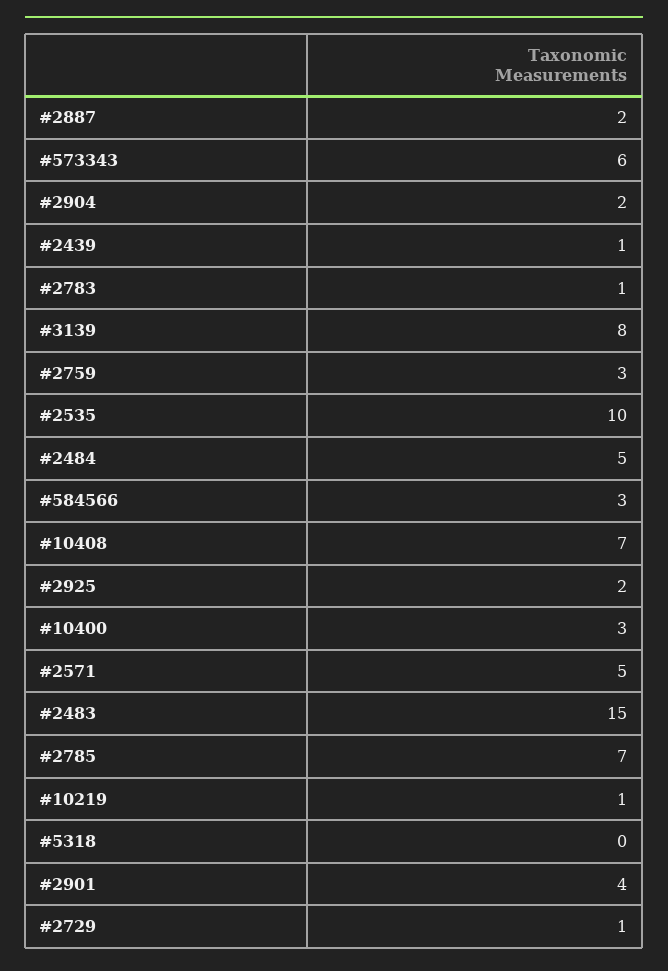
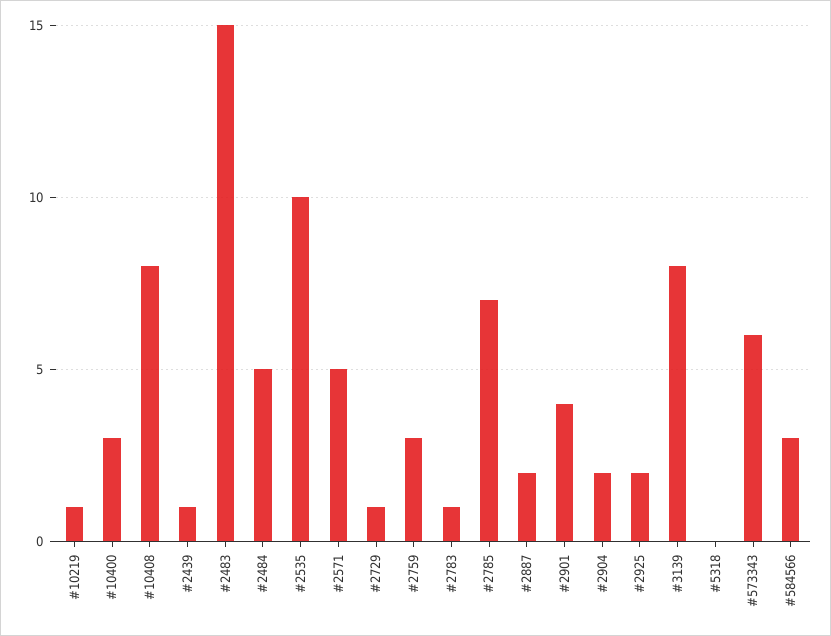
#10408: 7 -> 8

